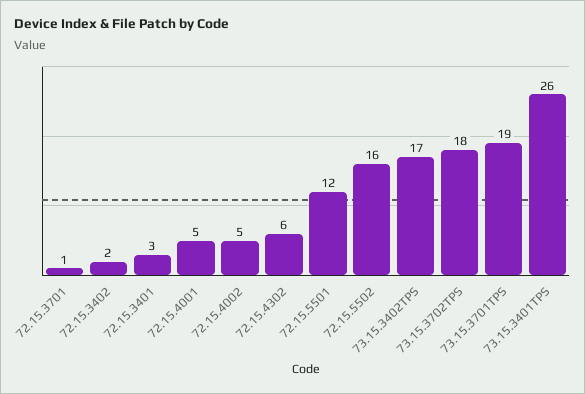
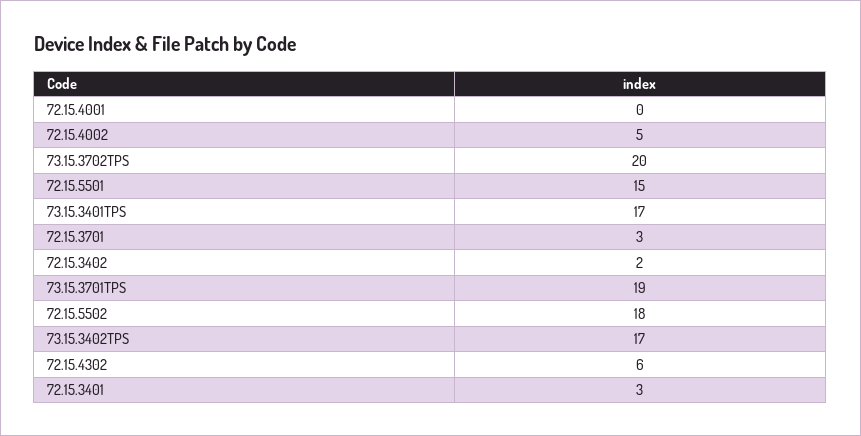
72.15.3701: 1 -> 3
72.15.4001: 5 -> 0
72.15.5501: 12 -> 15
72.15.5502: 16 -> 18
73.15.3702TPS: 18 -> 20
73.15.3401TPS: 26 -> 17

